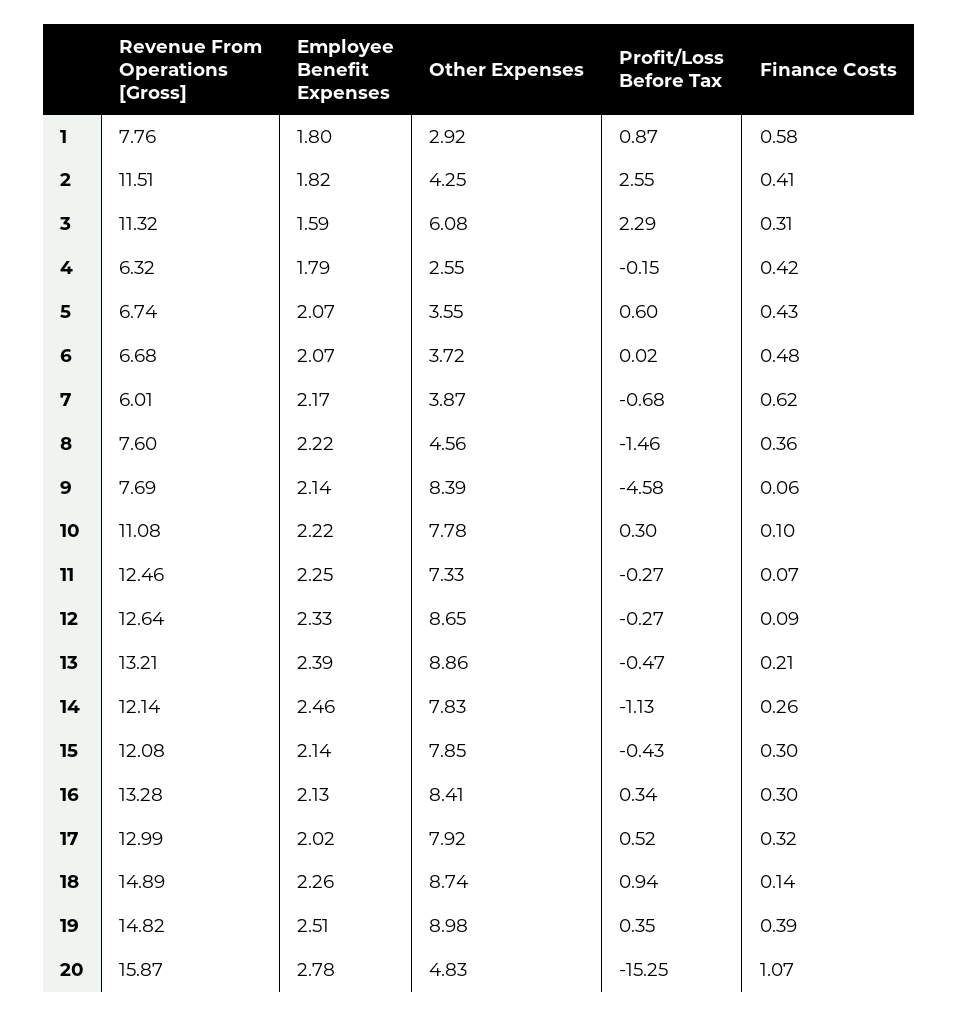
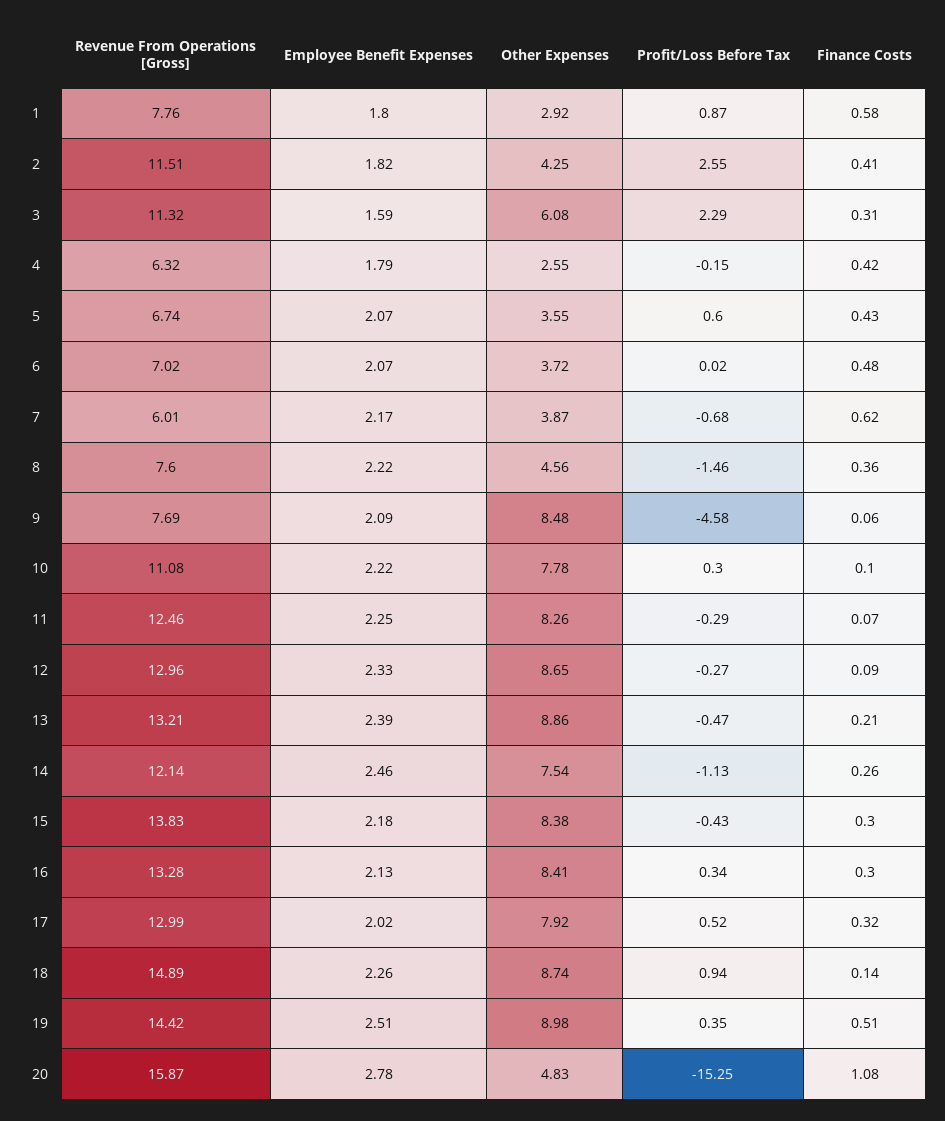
Revenue From Operations [Gross], 6: 6.68 -> 7.02
Employee Benefit Expenses, 9: 2.14 -> 2.09
Other Expenses, 9: 8.39 -> 8.48
Other Expenses, 11: 7.33 -> 8.26
Profit/Loss Before Tax, 11: -0.27 -> -0.29
Revenue From Operations [Gross], 12: 12.64 -> 12.96
Other Expenses, 14: 7.83 -> 7.54
Revenue From Operations [Gross], 15: 12.08 -> 13.83
Employee Benefit Expenses, 15: 2.14 -> 2.18
Other Expenses, 15: 7.85 -> 8.38
Revenue From Operations [Gross], 19: 14.82 -> 14.42
Finance Costs, 19: 0.39 -> 0.51
Finance Costs, 20: 1.07 -> 1.08

